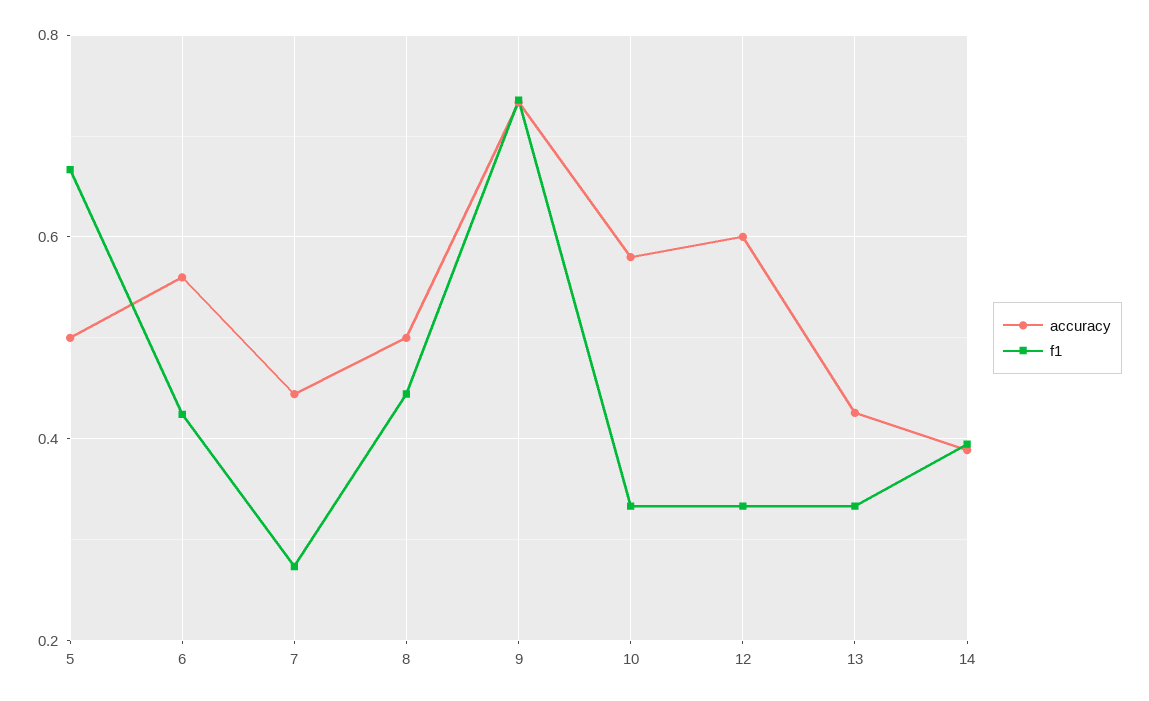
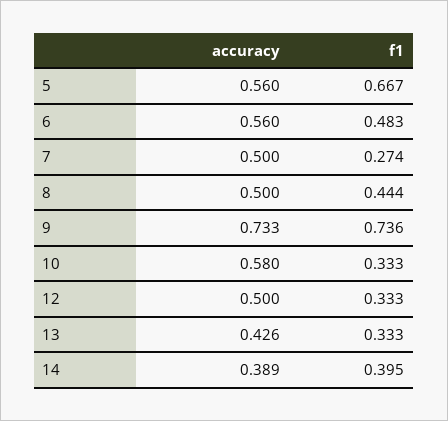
accuracy, 5: 0.5 -> 0.56
f1, 6: 0.42 -> 0.483
accuracy, 7: 0.44 -> 0.5
accuracy, 12: 0.6 -> 0.5

